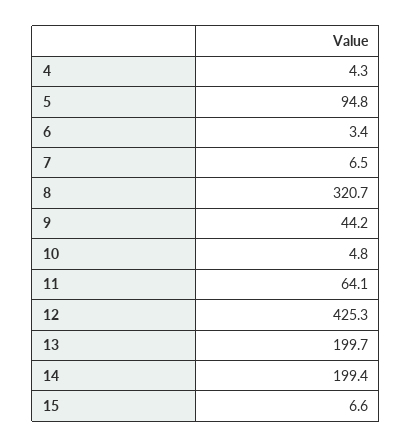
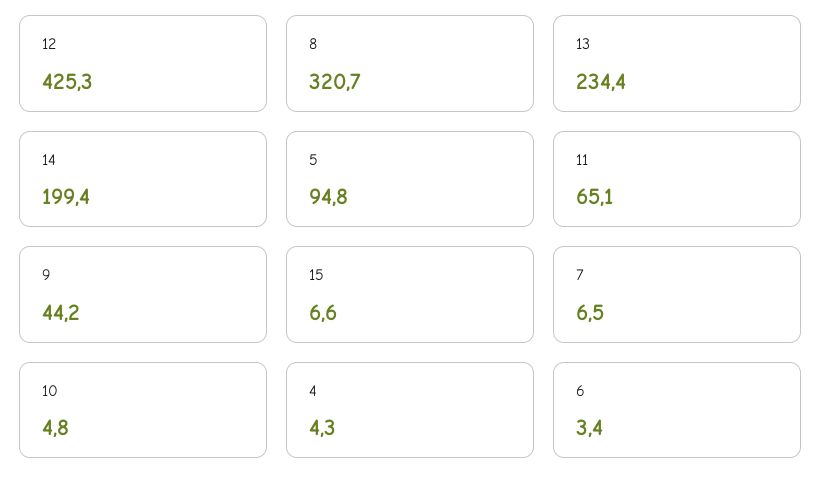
11: 64.1 -> 65.1
13: 199.7 -> 234.4

